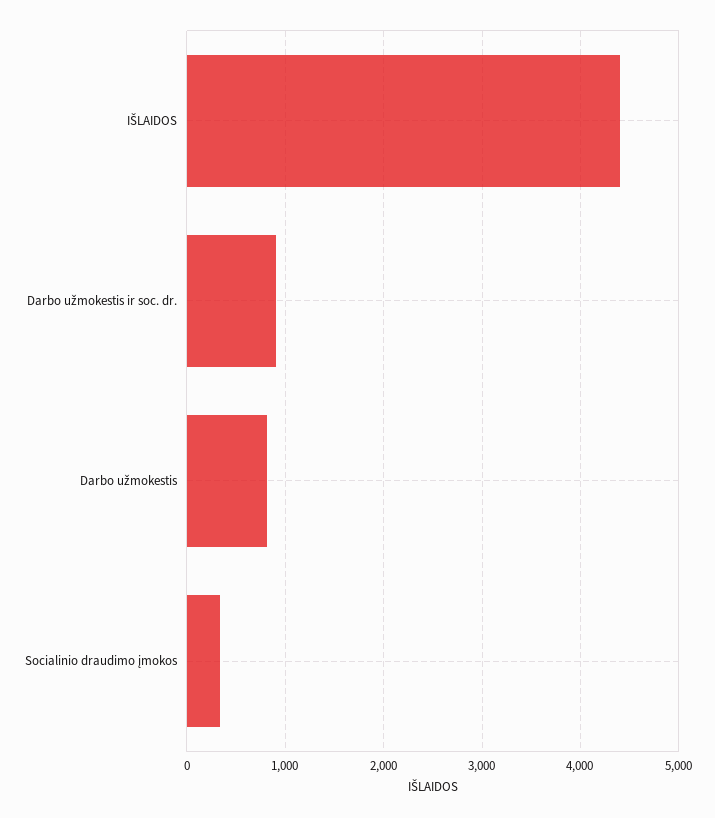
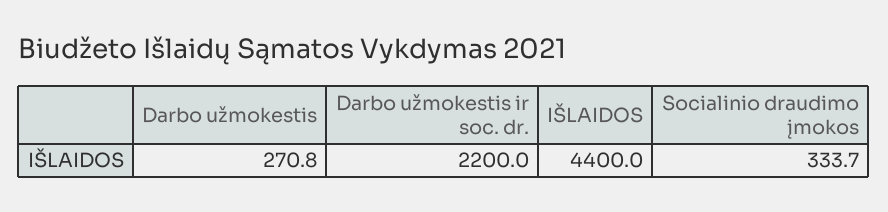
Darbo užmokestis ir soc. dr.: 900 -> 2200
Darbo užmokestis: 800 -> 270.8

